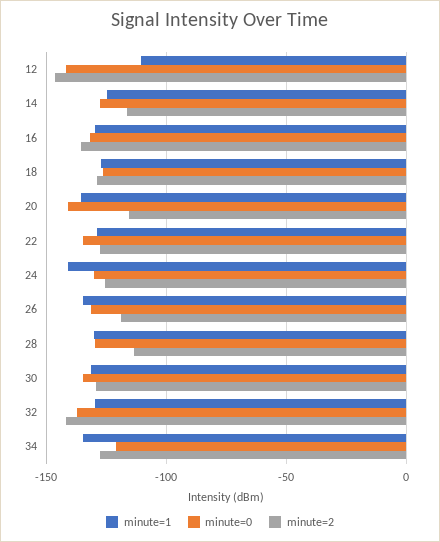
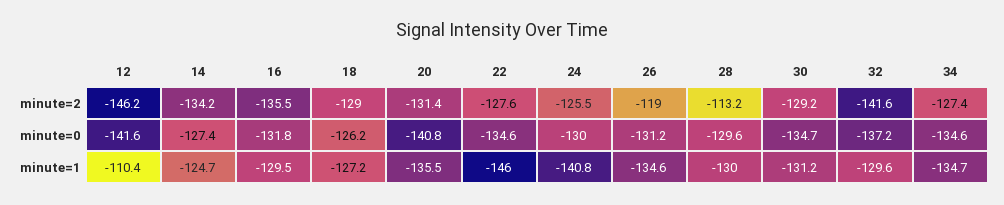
minute=2, 14: -115 -> -134.2
minute=2, 20: -115 -> -131.4
minute=1, 22: -130 -> -146
minute=0, 34: -120 -> -134.6

